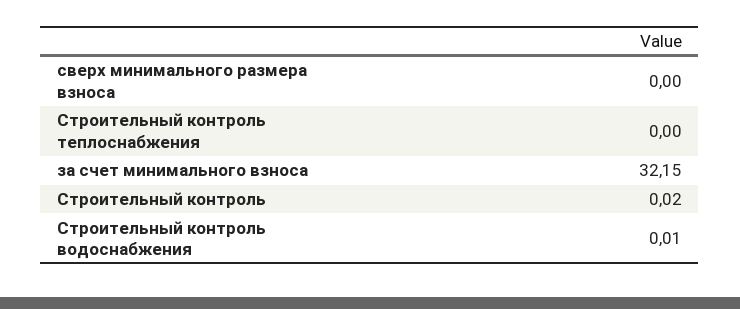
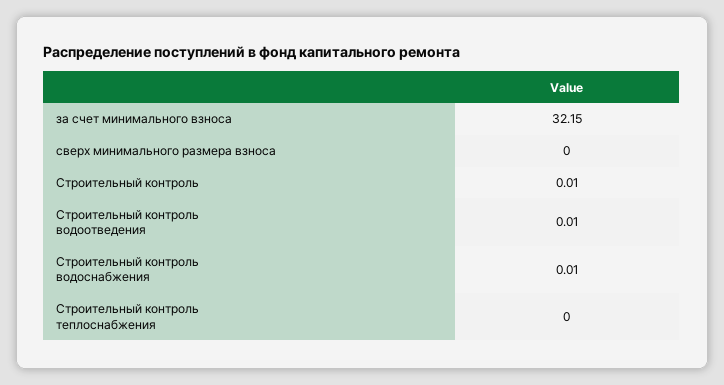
Строительный контроль: 0.02 -> 0.01
Строительный контроль водоотведения: none -> 0.01

